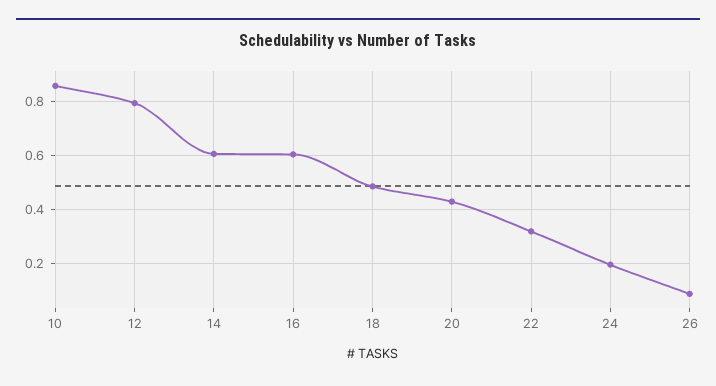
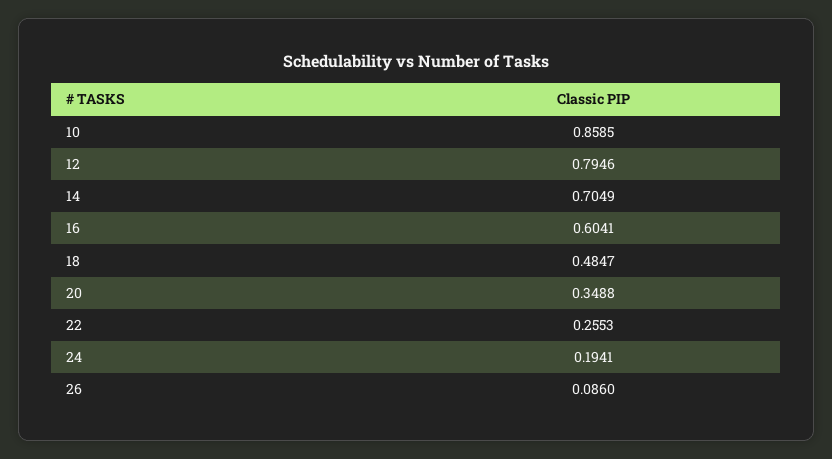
14: 0.6 -> 0.7049
20: 0.425 -> 0.3488
22: 0.325 -> 0.2553

